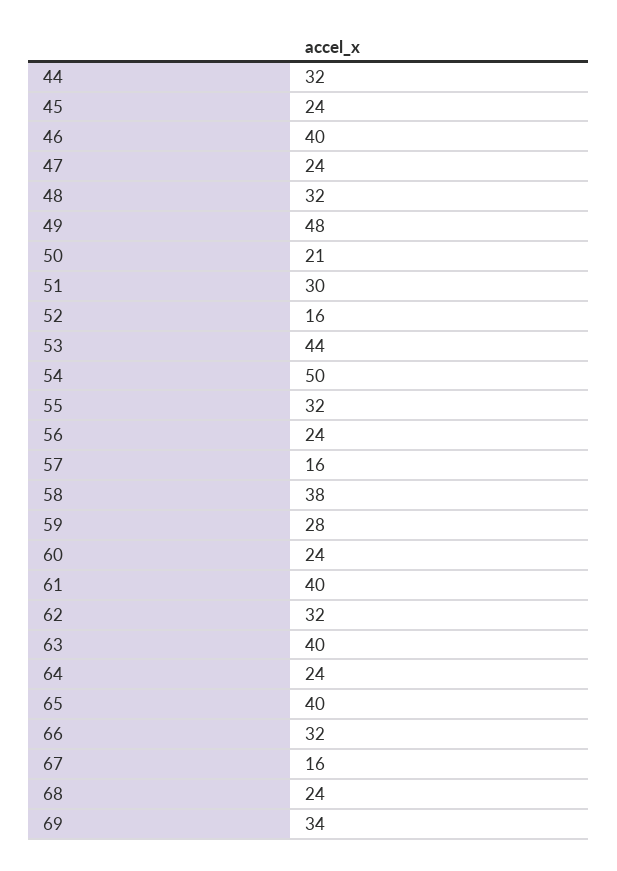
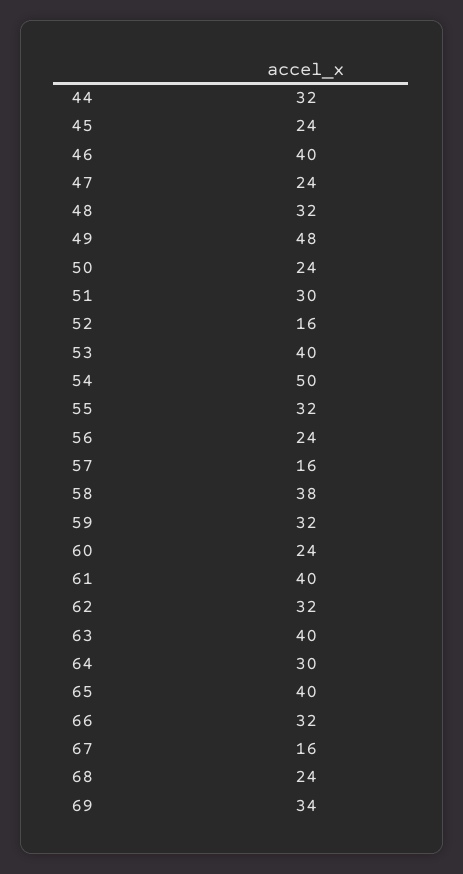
50: 21 -> 24
53: 44 -> 40
59: 28 -> 32
64: 24 -> 30

